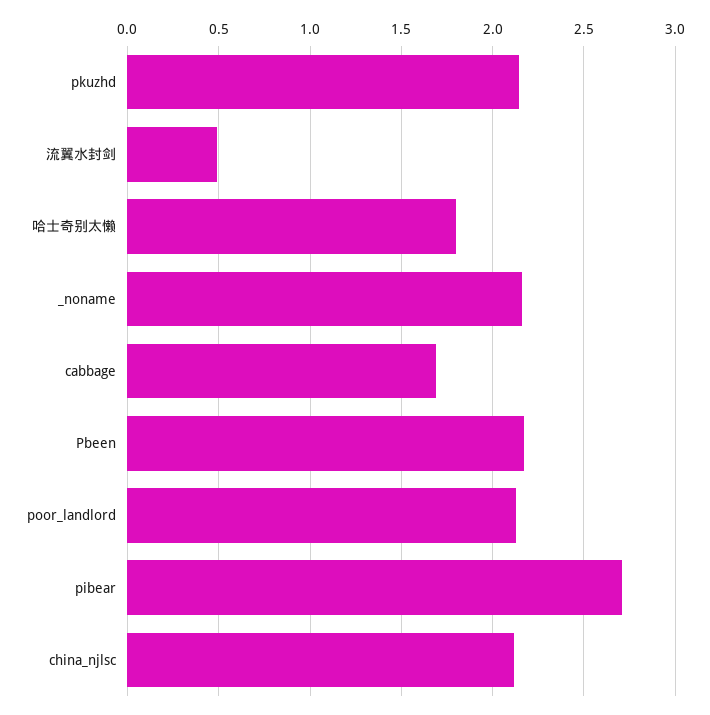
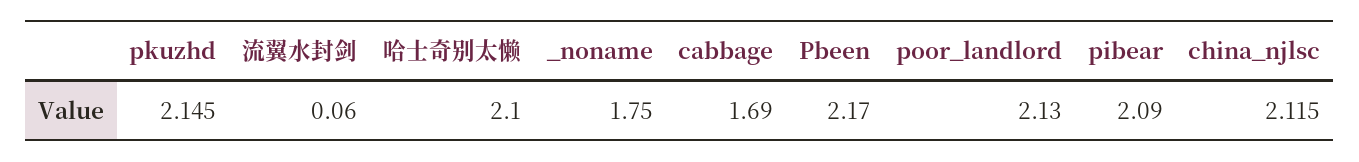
流翼水封剑: 0.5 -> 0.06
哈士奇别太懒: 1.8 -> 2.1
_noname: 2.15 -> 1.75
pibear: 2.7 -> 2.09

